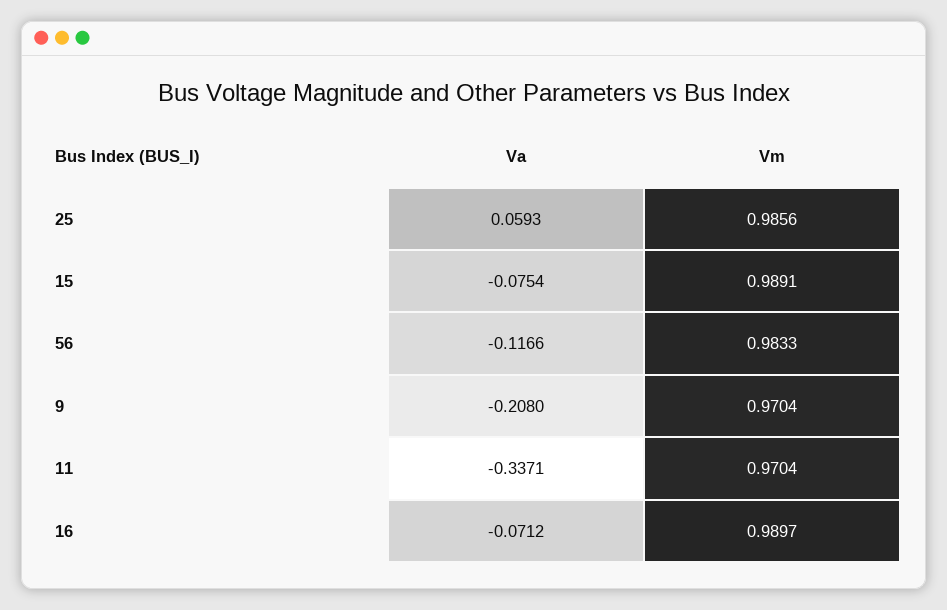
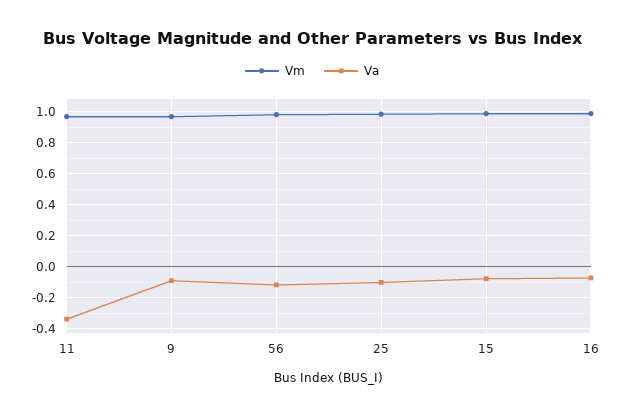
Va, 25: 0.0593 -> -0.1
Va, 9: -0.208 -> -0.1

